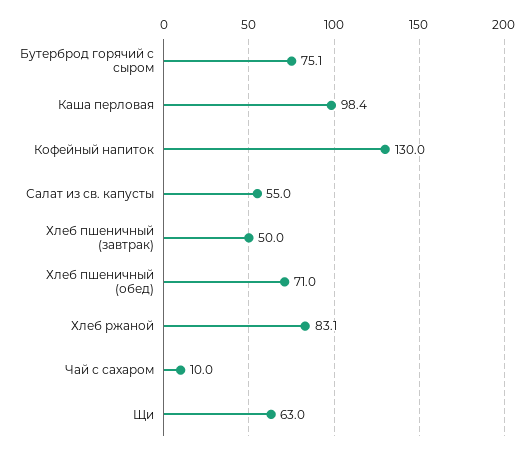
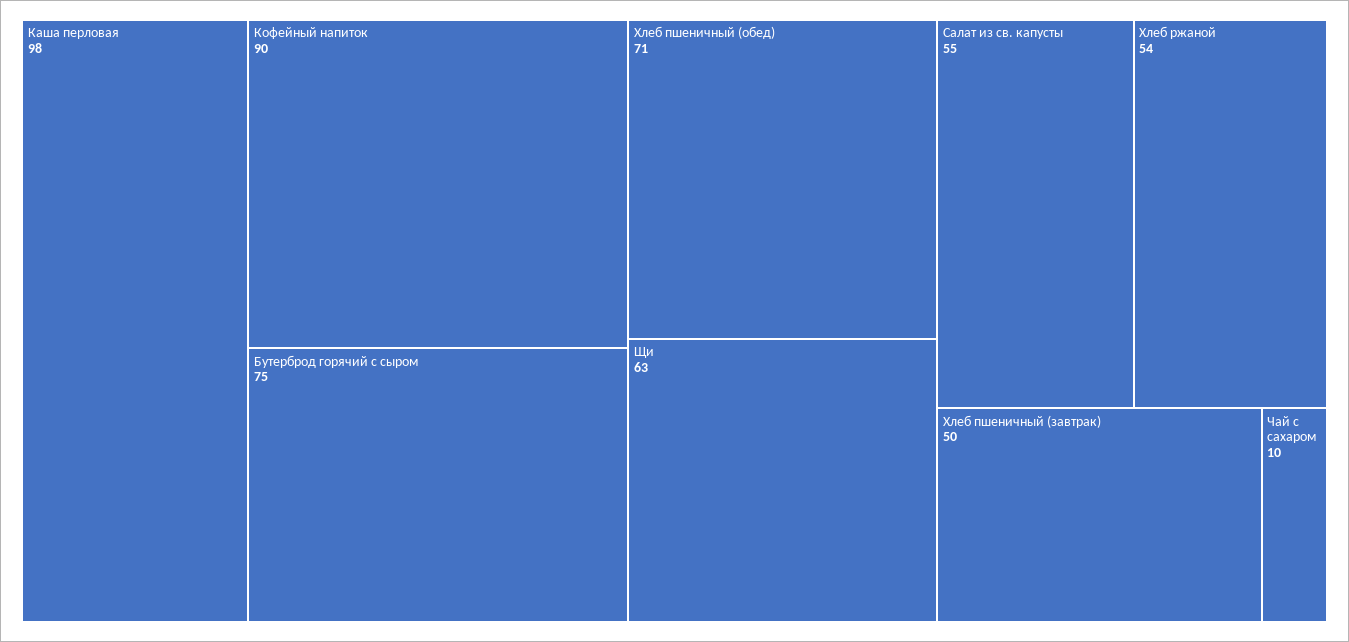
Кофейный напиток: 130 -> 90
Хлеб ржаной: 83.1 -> 54

